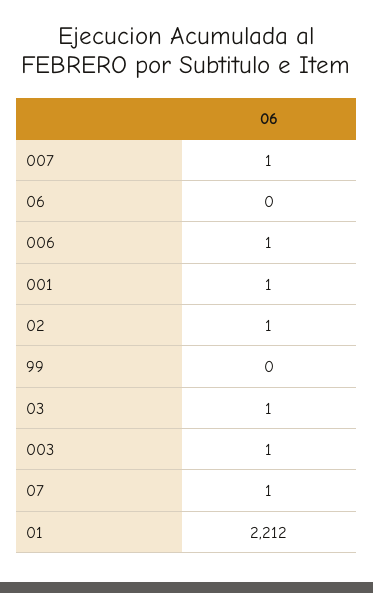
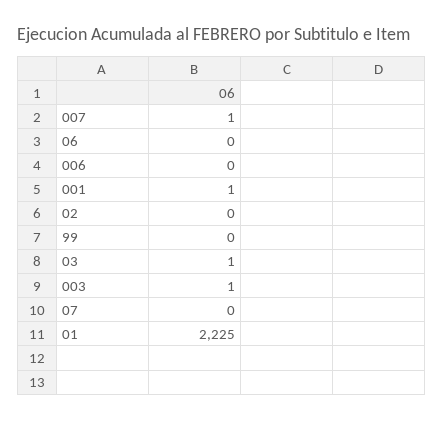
006: 1 -> 0
02: 1 -> 0
07: 1 -> 0
01: 2212 -> 2225

